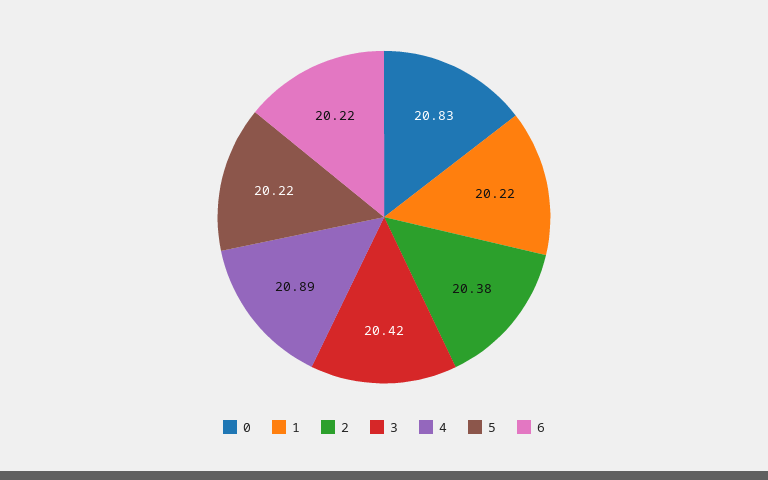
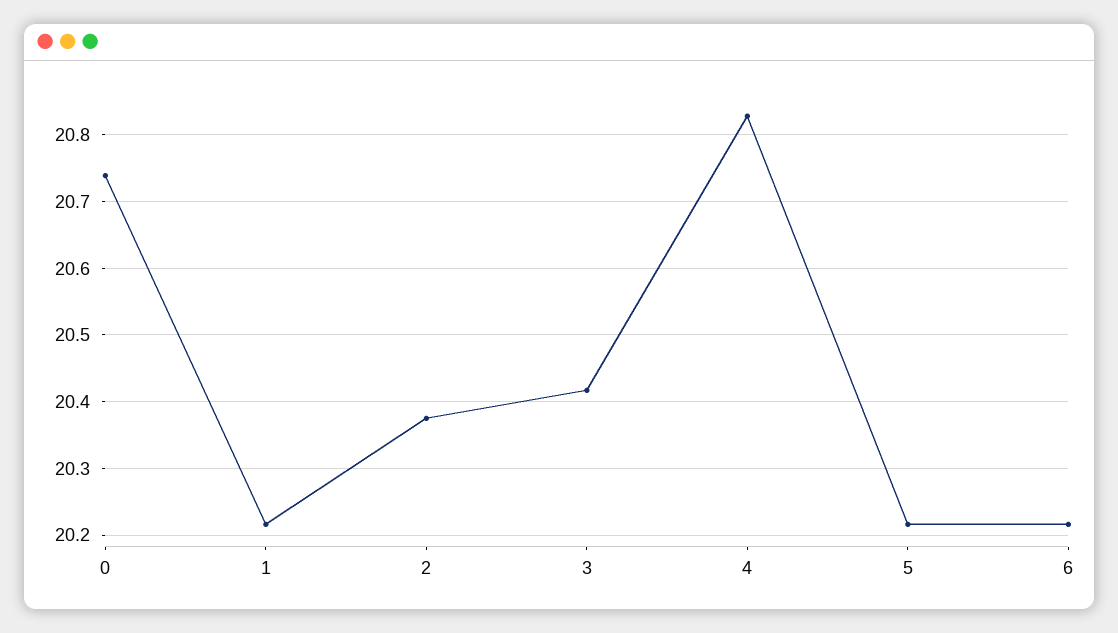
0: 20.83 -> 20.74
4: 20.89 -> 20.83

